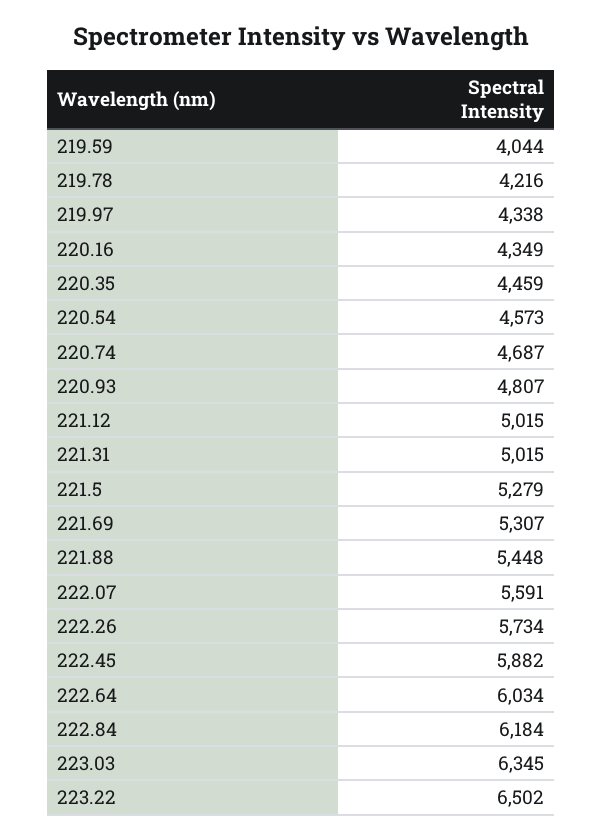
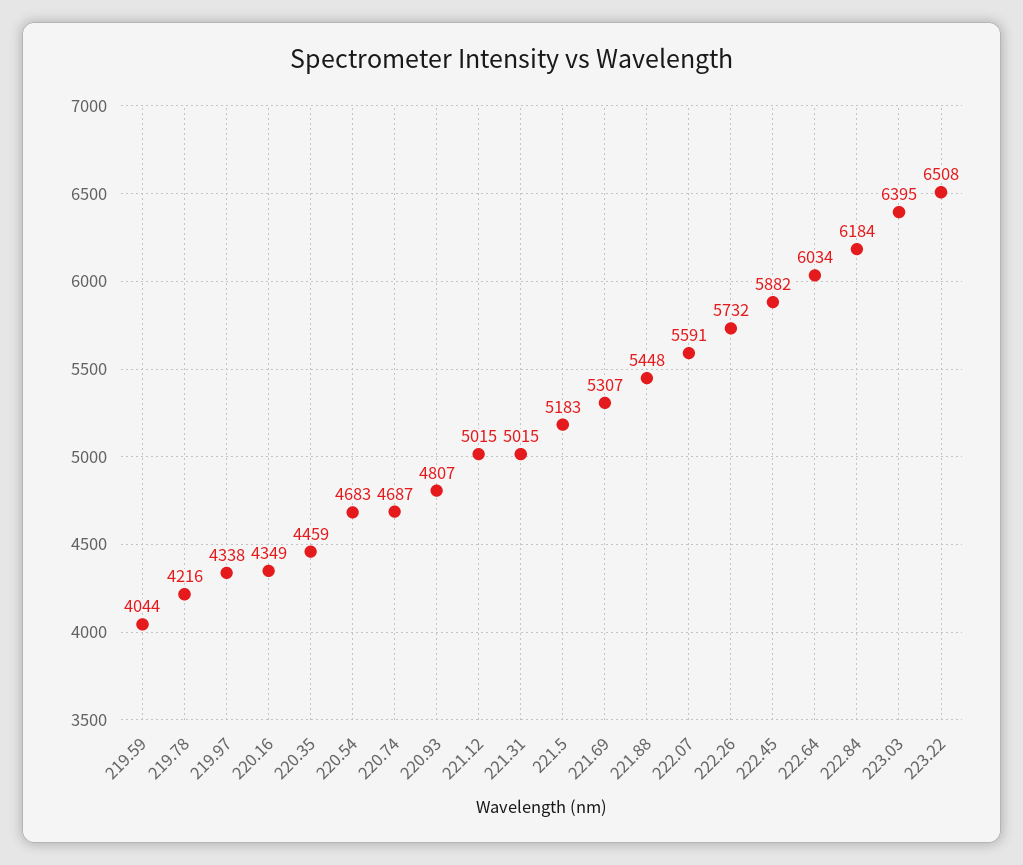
220.54: 4573 -> 4683
221.5: 5279 -> 5183
222.26: 5734 -> 5732
223.03: 6345 -> 6395
223.22: 6502 -> 6508

